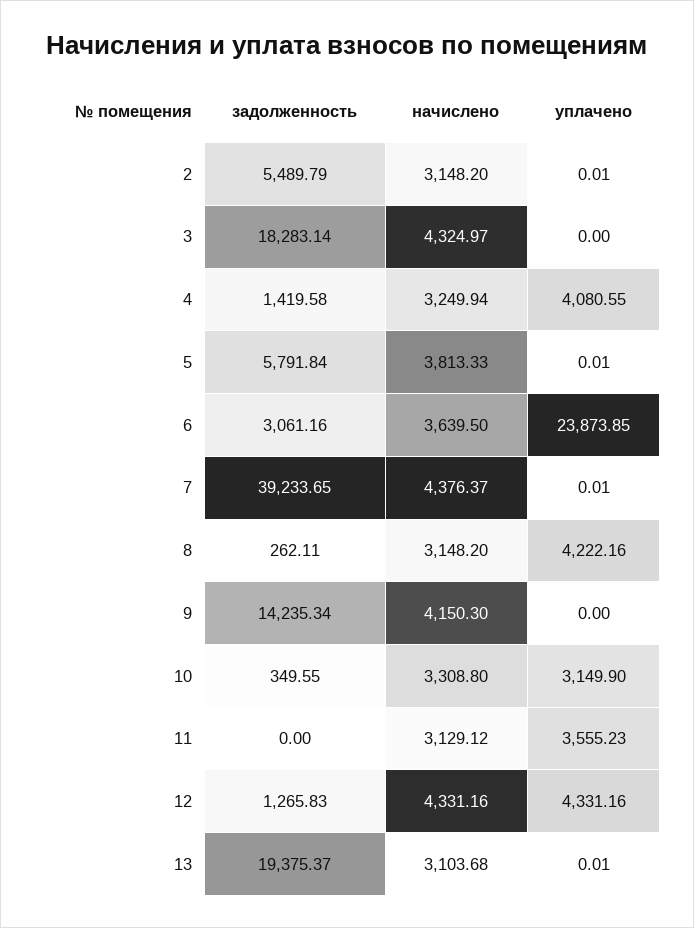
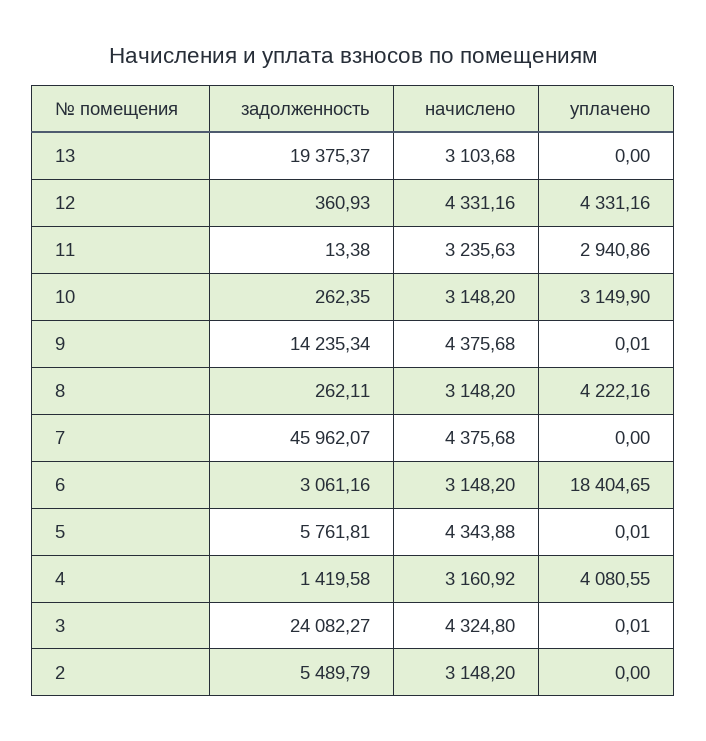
уплачено, 2: 0.01 -> 0
задолженность, 3: 18283.14 -> 24082.27
начислено, 3: 4324.97 -> 4324.8
уплачено, 3: 0 -> 0.01
начислено, 4: 3249.94 -> 3160.92
задолженность, 5: 5791.84 -> 5761.81
начислено, 5: 3813.33 -> 4343.88
начислено, 6: 3639.5 -> 3148.2
уплачено, 6: 23873.85 -> 18404.65
задолженность, 7: 39233.65 -> 45962.07
начислено, 7: 4376.37 -> 4375.68
уплачено, 7: 0.01 -> 0
начислено, 9: 4150.3 -> 4375.68
уплачено, 9: 0 -> 0.01
задолженность, 10: 349.55 -> 262.35
начислено, 10: 3308.8 -> 3148.2
задолженность, 11: 0 -> 13.38
начислено, 11: 3129.12 -> 3235.63
уплачено, 11: 3555.23 -> 2940.86
задолженность, 12: 1265.83 -> 360.93
уплачено, 13: 0.01 -> 0

